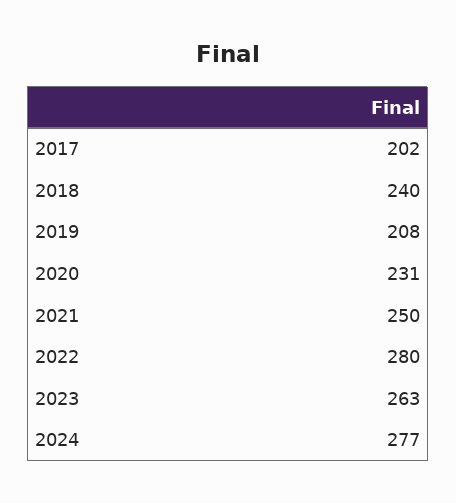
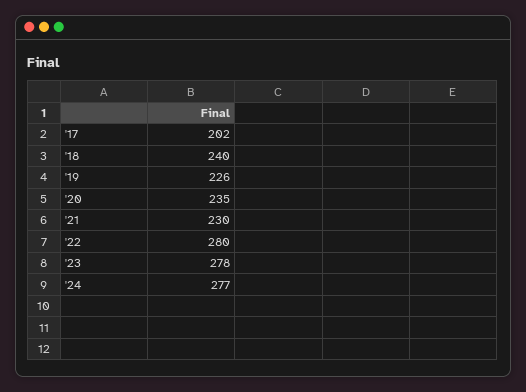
2019: 208 -> 226
2020: 231 -> 235
2021: 250 -> 230
2023: 263 -> 278

